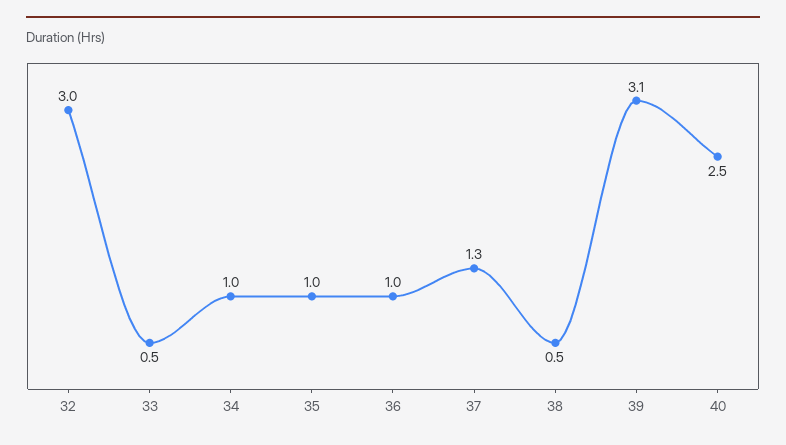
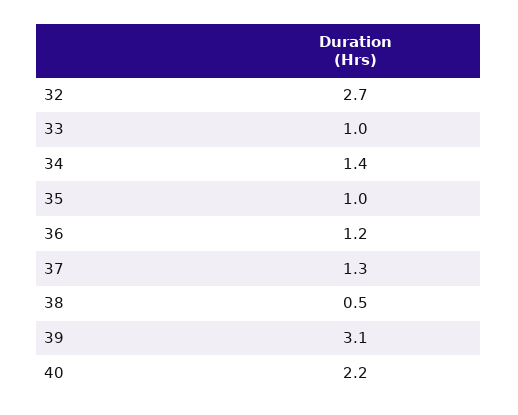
32: 3 -> 2.7
33: 0.5 -> 1
34: 1 -> 1.4
36: 1 -> 1.2
40: 2.5 -> 2.2

